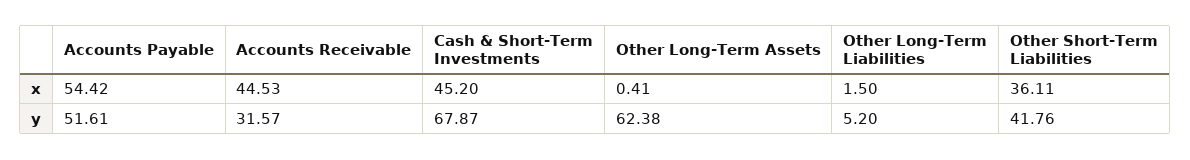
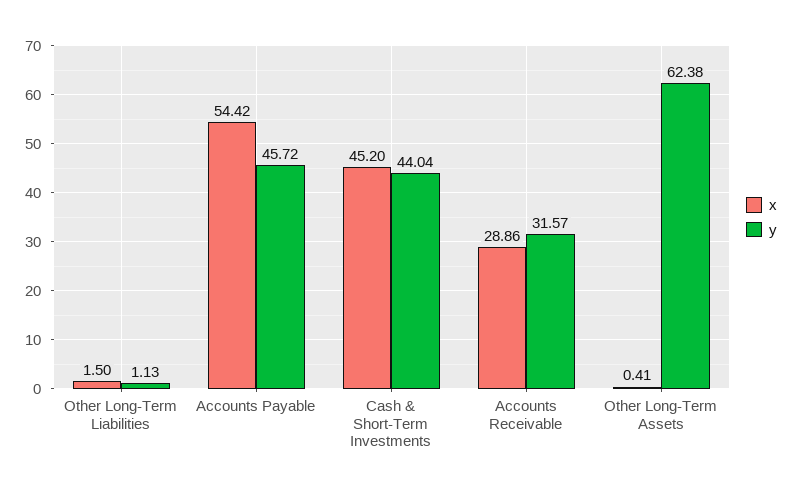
x, Accounts Receivable: 44.53 -> 28.86
x, Other Short-Term Liabilities: 36.11 -> none
y, Accounts Payable: 51.61 -> 45.72
y, Cash & Short-Term Investments: 67.87 -> 44.04
y, Other Long-Term Liabilities: 5.2 -> 1.13
y, Other Short-Term Liabilities: 41.76 -> none

